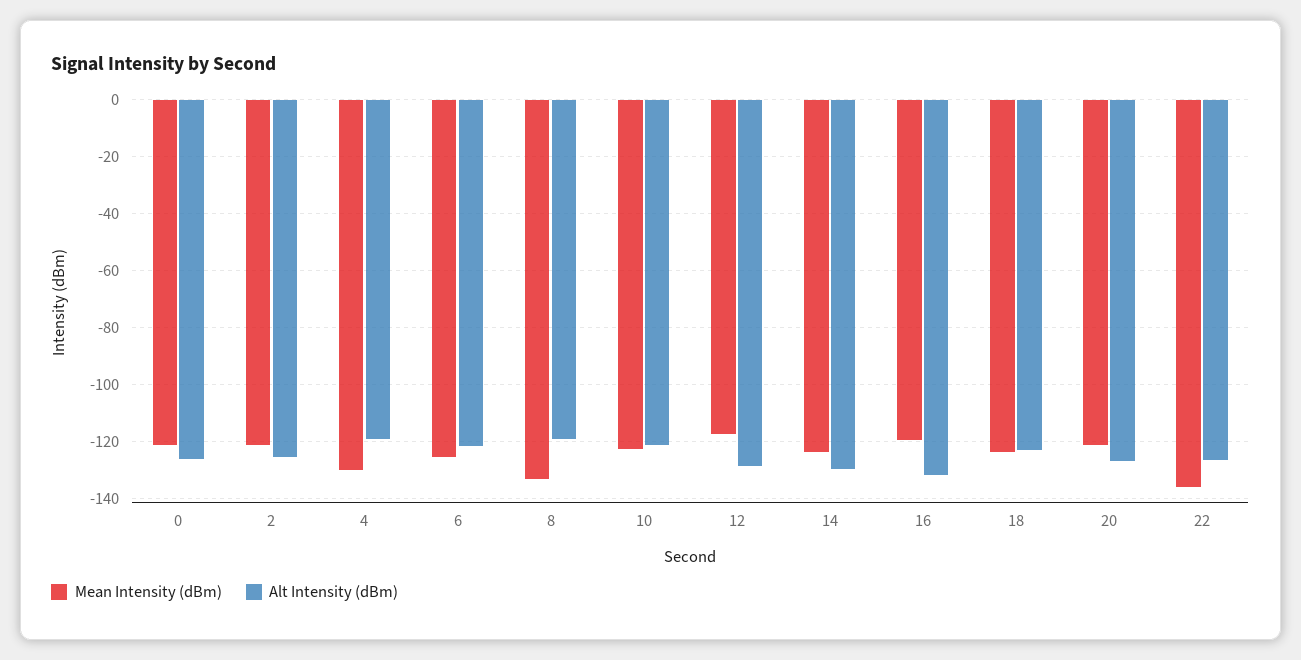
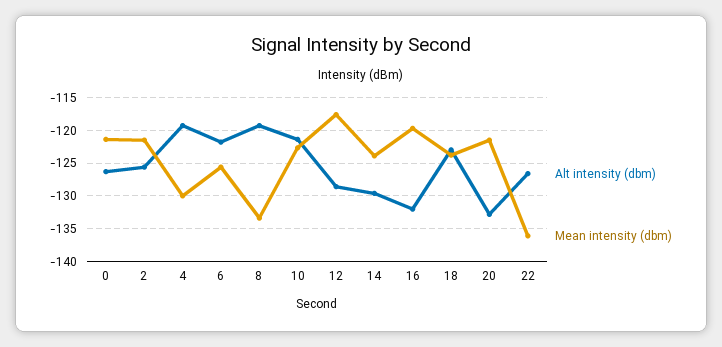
Alt Intensity (dBm), 20: -127.5 -> -133

